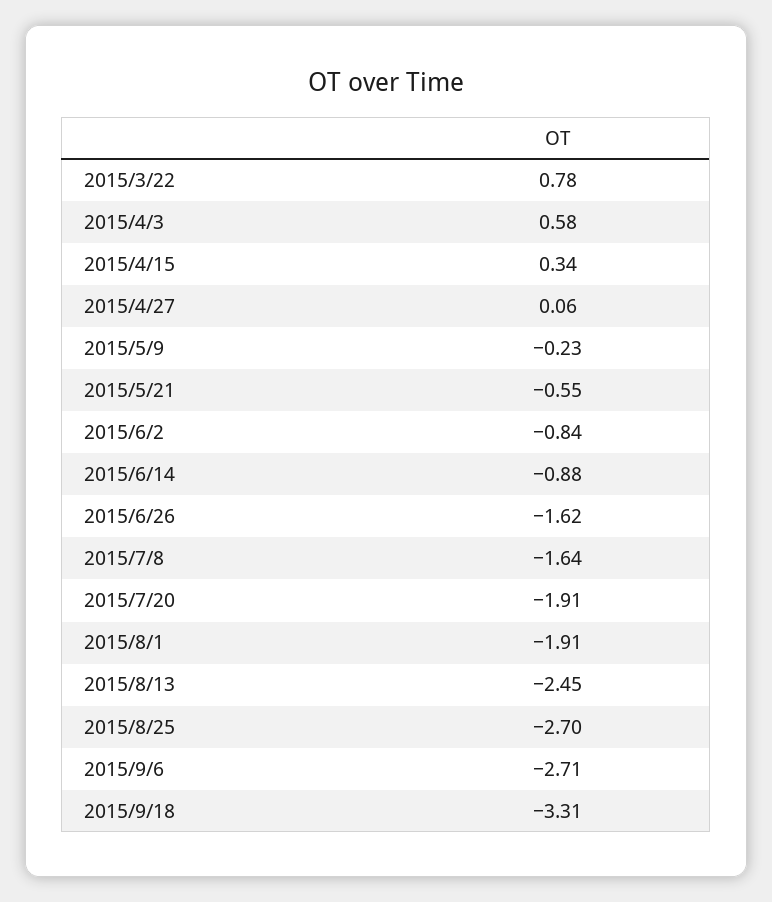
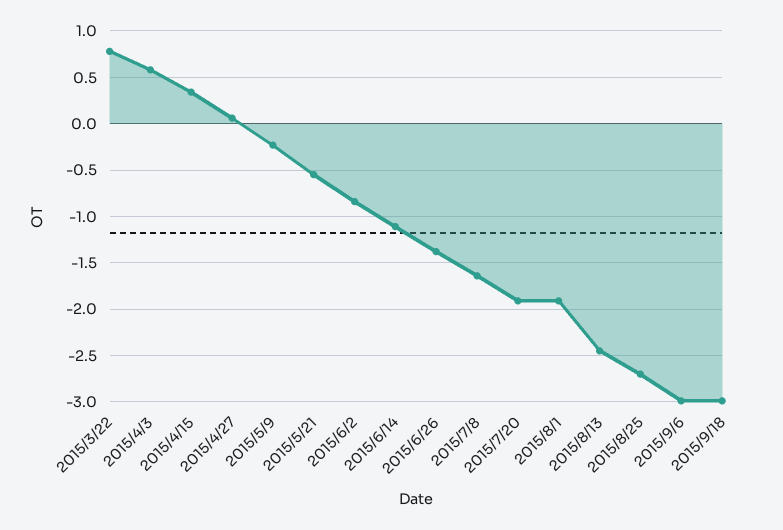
2015/6/14: -0.88 -> -1.1
2015/6/26: -1.62 -> -1.4
2015/9/6: -2.71 -> -3
2015/9/18: -3.31 -> -3

